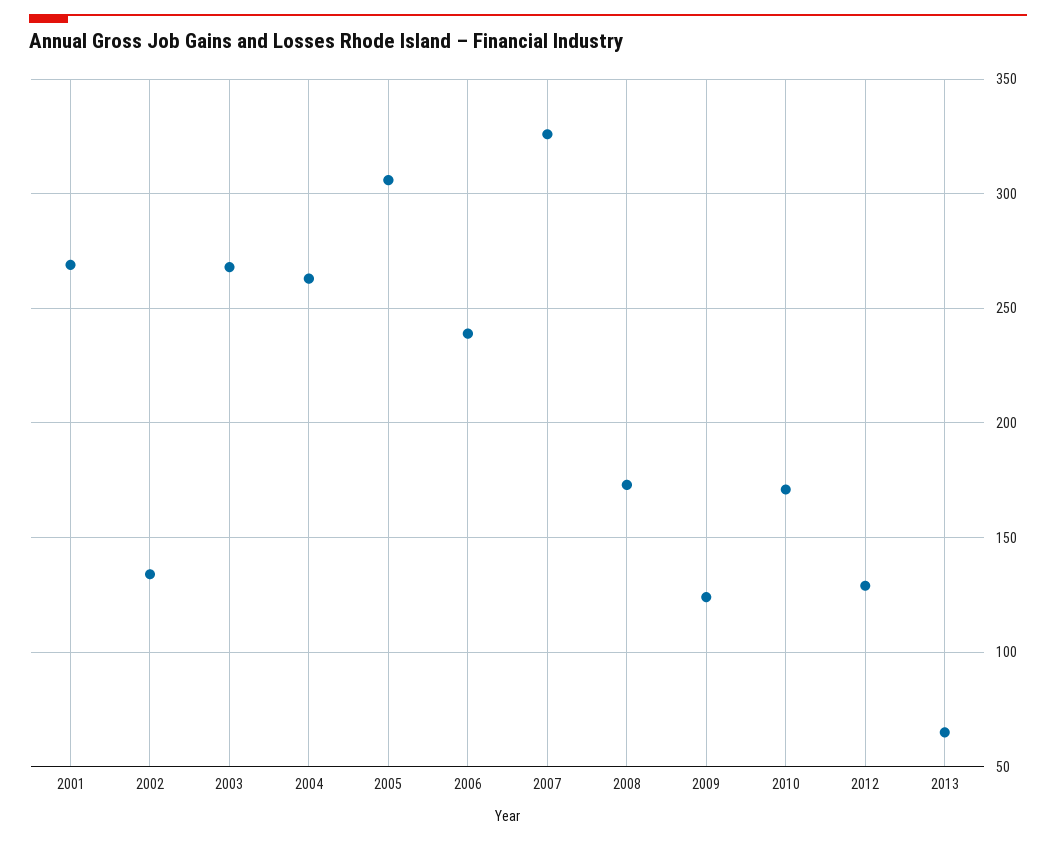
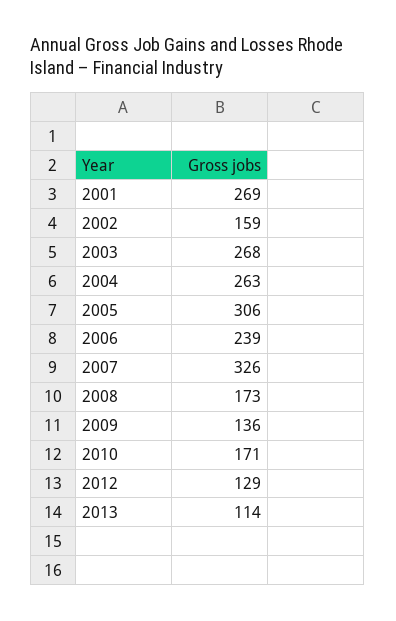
2002: 135 -> 159
2009: 125 -> 136
2013: 65 -> 114

